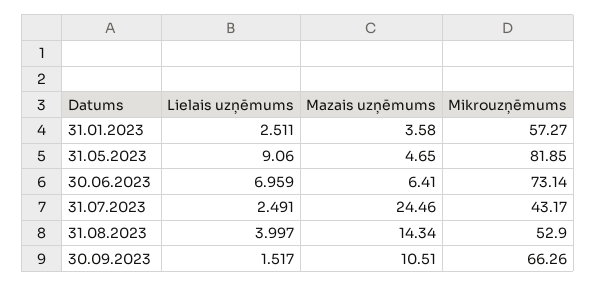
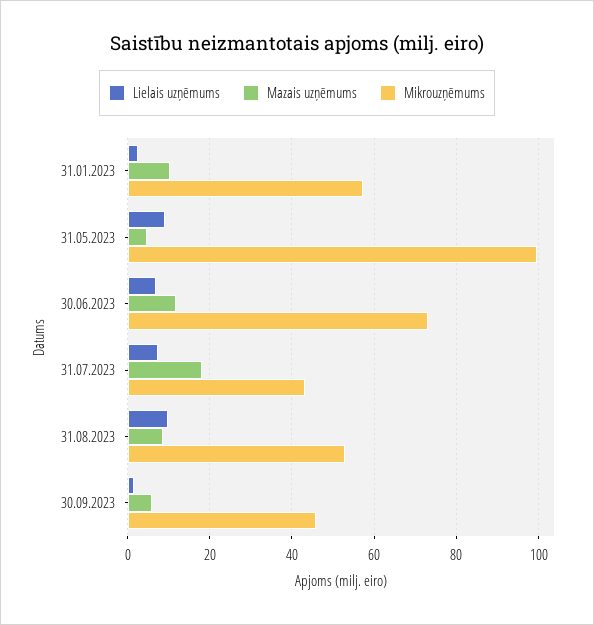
Mazais uzņēmums, 31.01.2023: 3.58 -> 10
Mikrouzņēmums, 31.05.2023: 81.85 -> 100
Mazais uzņēmums, 30.06.2023: 6.41 -> 12
Lielais uzņēmums, 31.07.2023: 2.491 -> 8
Mazais uzņēmums, 31.07.2023: 24.46 -> 18
Lielais uzņēmums, 31.08.2023: 3.997 -> 10
Mazais uzņēmums, 31.08.2023: 14.34 -> 8
Mazais uzņēmums, 30.09.2023: 10.51 -> 6
Mikrouzņēmums, 30.09.2023: 66.26 -> 46

